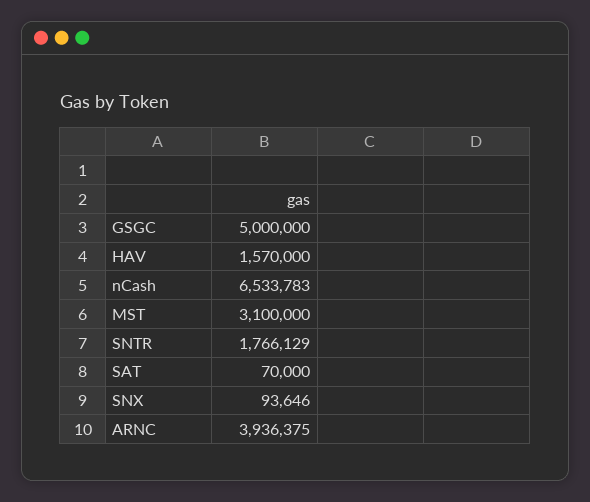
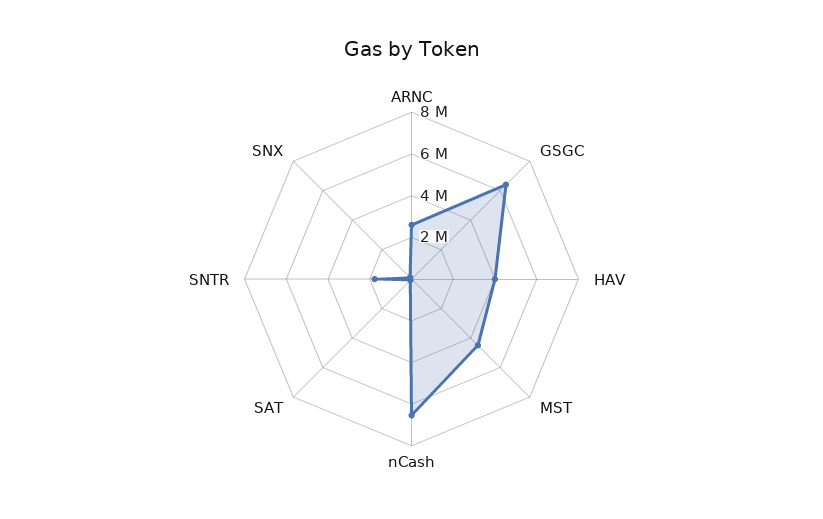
GSGC: 5000000 -> 6500000
HAV: 1570000 -> 4000000
MST: 3100000 -> 4500000
ARNC: 3936375 -> 2500000

